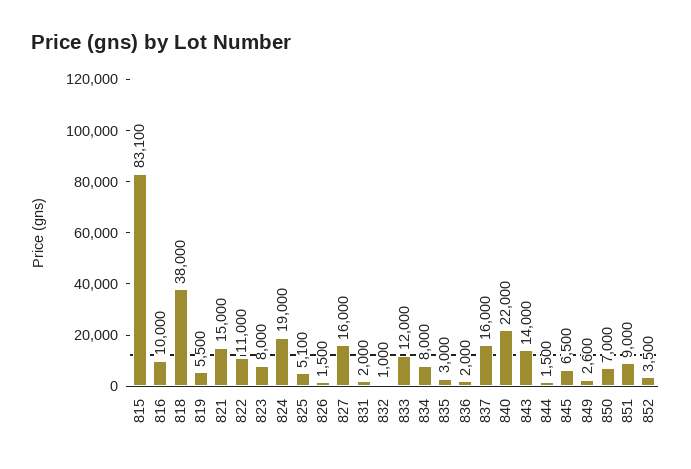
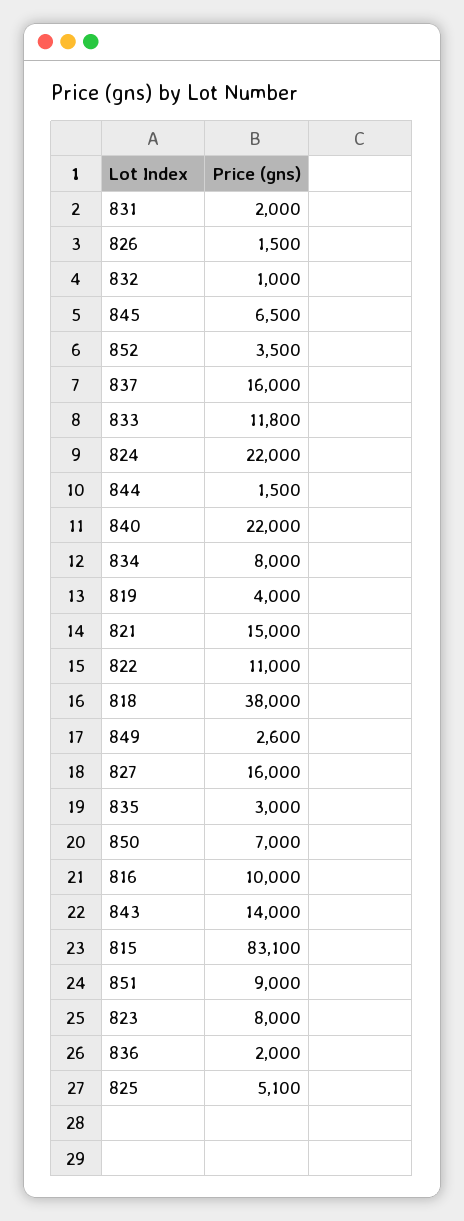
819: 5500 -> 4000
824: 19000 -> 22000
833: 12000 -> 11800

